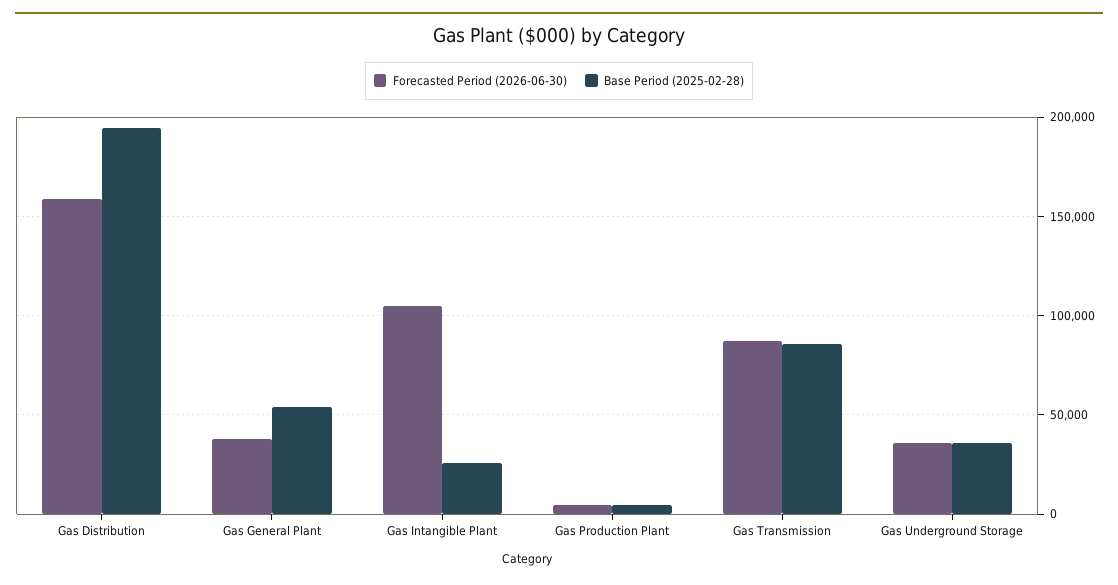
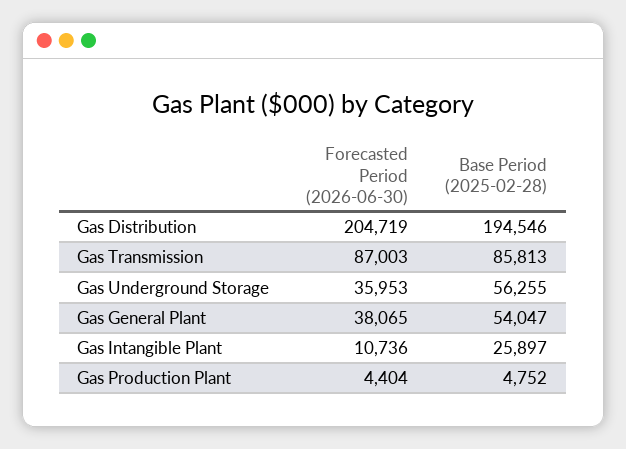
Forecasted Period (2026-06-30), Gas Distribution: 160000 -> 204719
Forecasted Period (2026-06-30), Gas Intangible Plant: 105000 -> 10736
Base Period (2025-02-28), Gas Underground Storage: 35000 -> 56255

